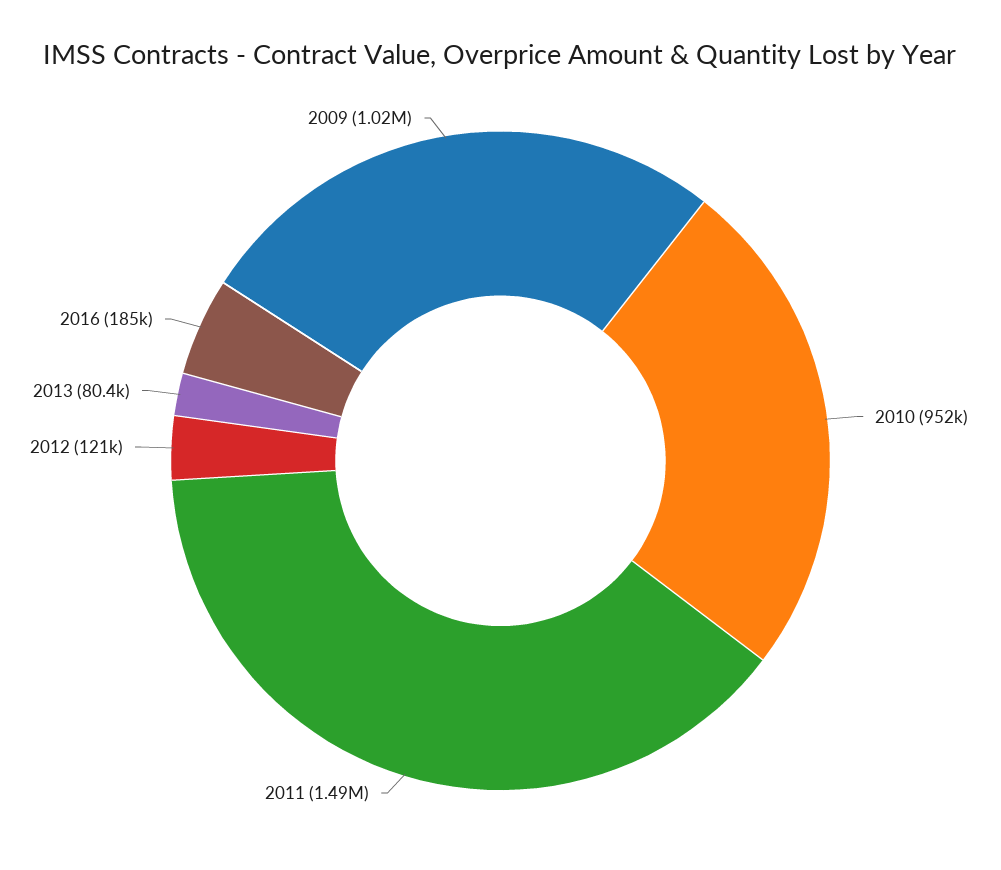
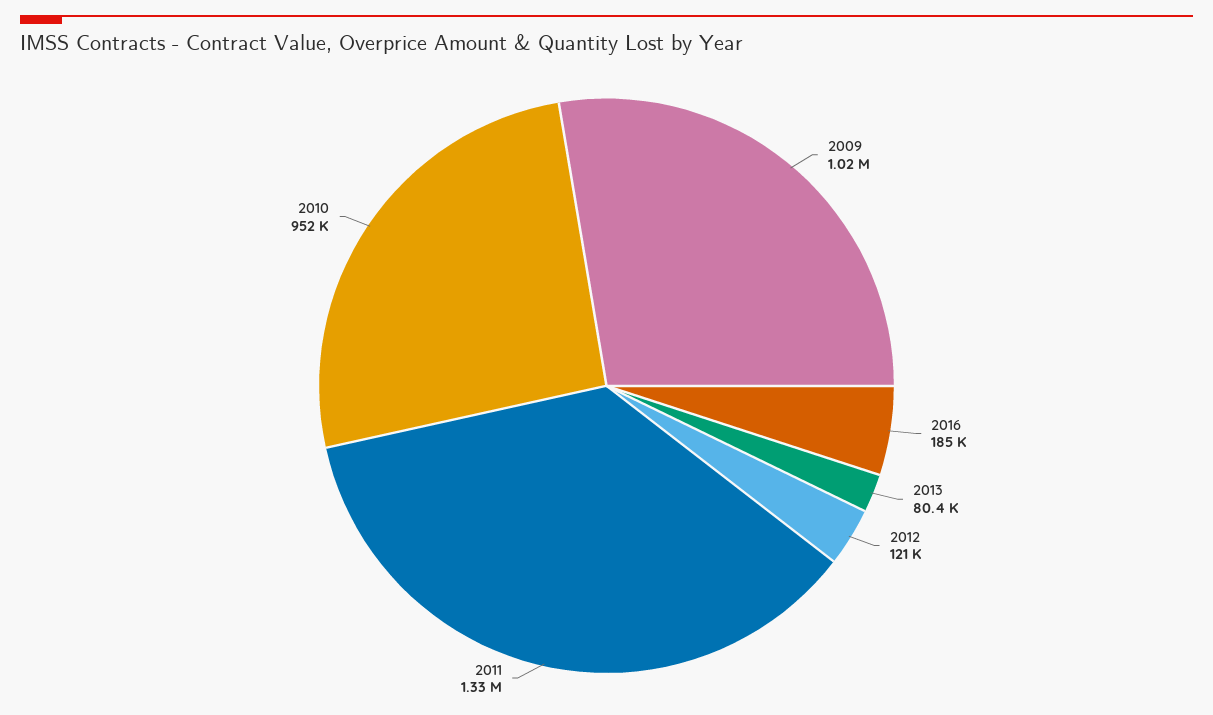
2011: 1490000 -> 1330000

